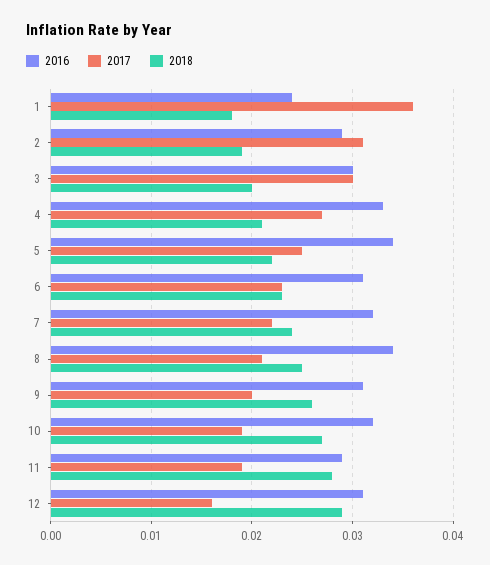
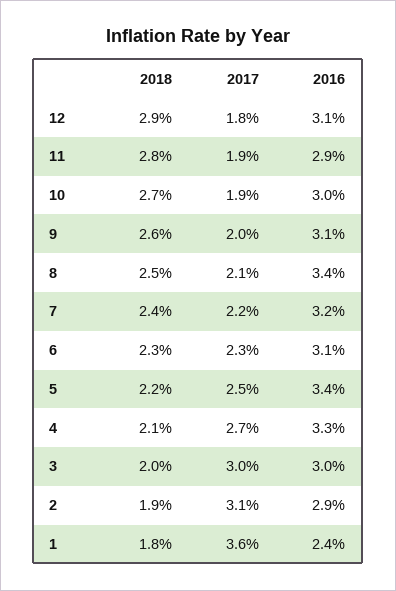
2016, 10: 0.032 -> 0.03
2017, 12: 0.016 -> 0.018

